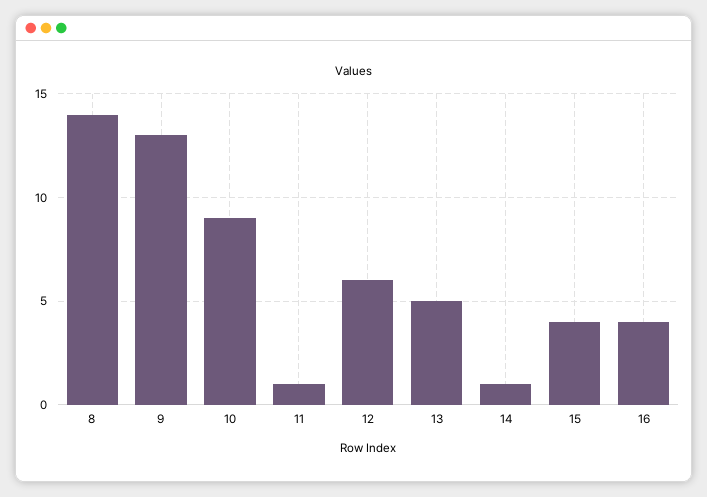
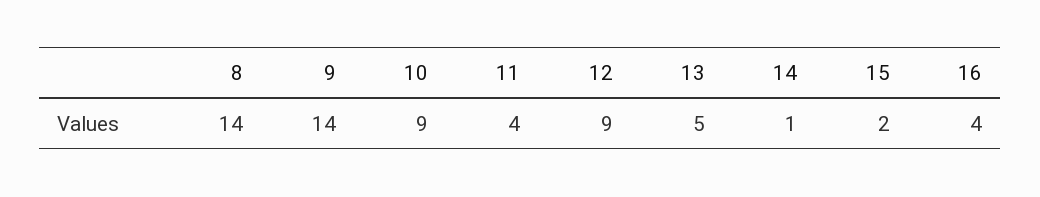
9: 13 -> 14
11: 1 -> 4
12: 6 -> 9
15: 4 -> 2

